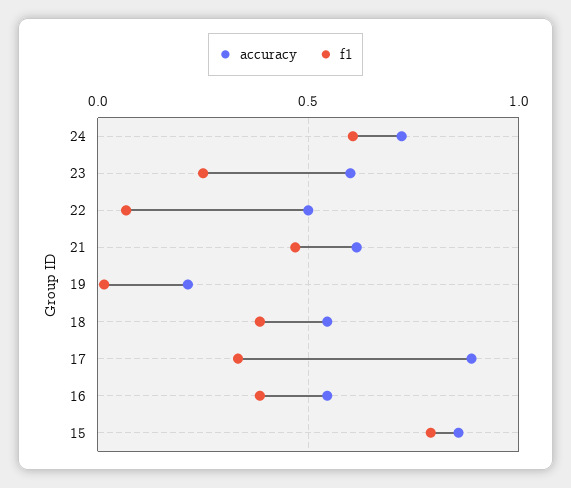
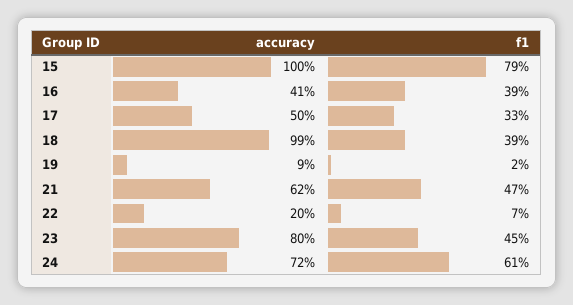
accuracy, 23: 0.6 -> 0.8
f1, 23: 0.25 -> 0.45
accuracy, 22: 0.5 -> 0.2
accuracy, 19: 0.2 -> 0.09
accuracy, 18: 0.55 -> 0.99
accuracy, 17: 0.9 -> 0.5
accuracy, 16: 0.55 -> 0.41
accuracy, 15: 0.85 -> 1

